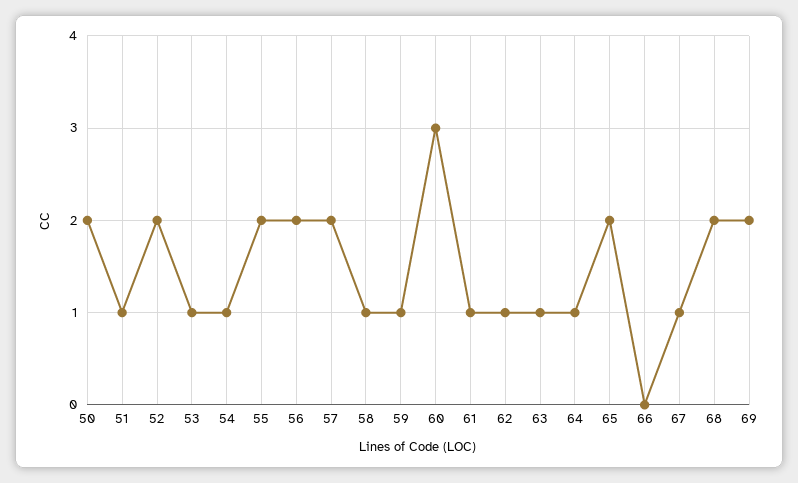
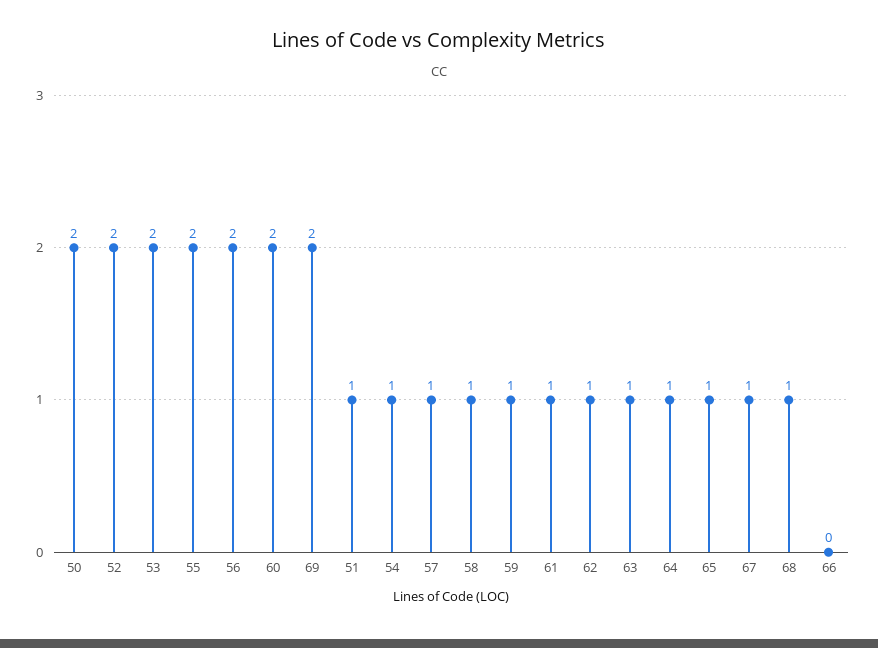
53: 1 -> 2
57: 2 -> 1
60: 3 -> 2
65: 2 -> 1
68: 2 -> 1

